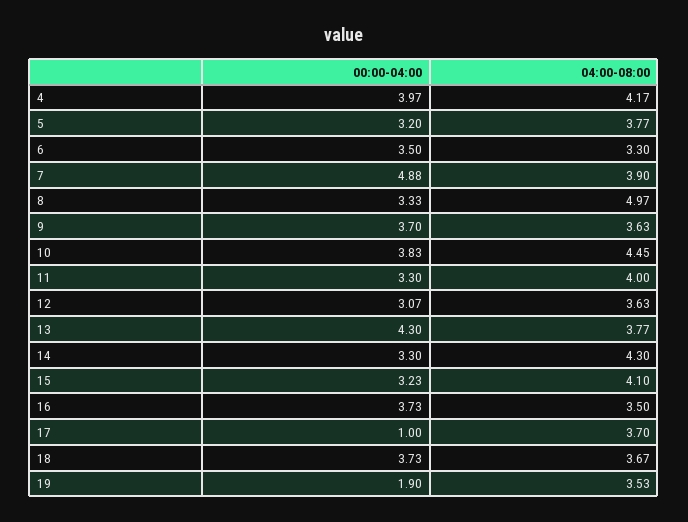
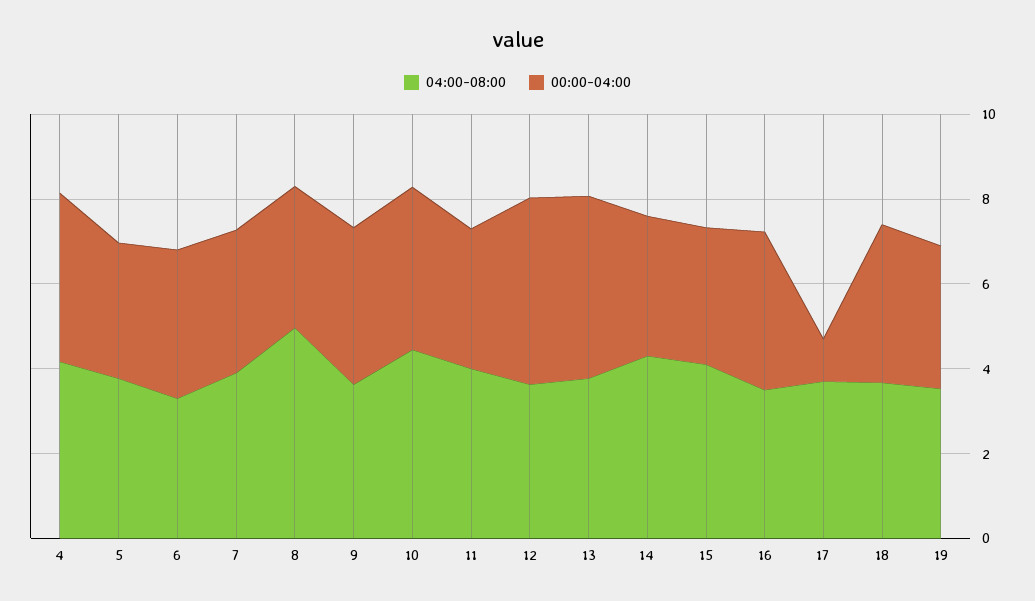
00:00-04:00, 7: 4.88 -> 3.5
00:00-04:00, 12: 3.07 -> 4.5
00:00-04:00, 19: 1.9 -> 3.5

